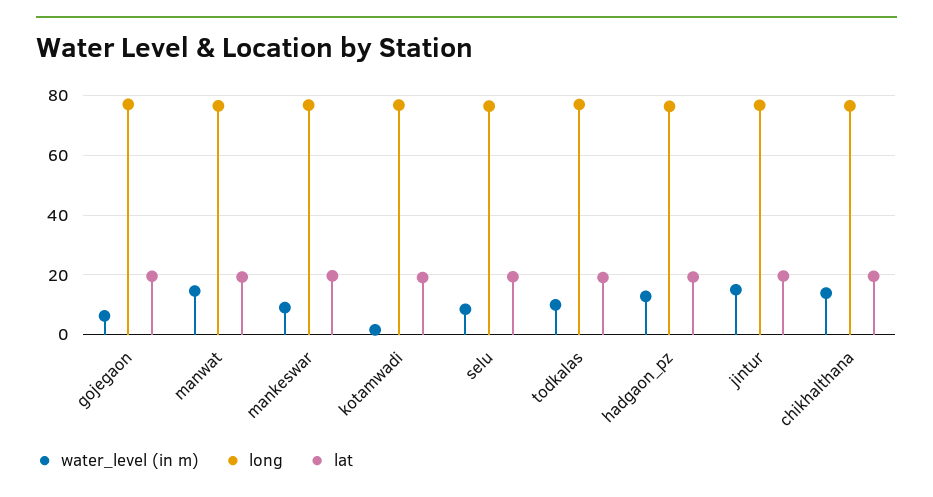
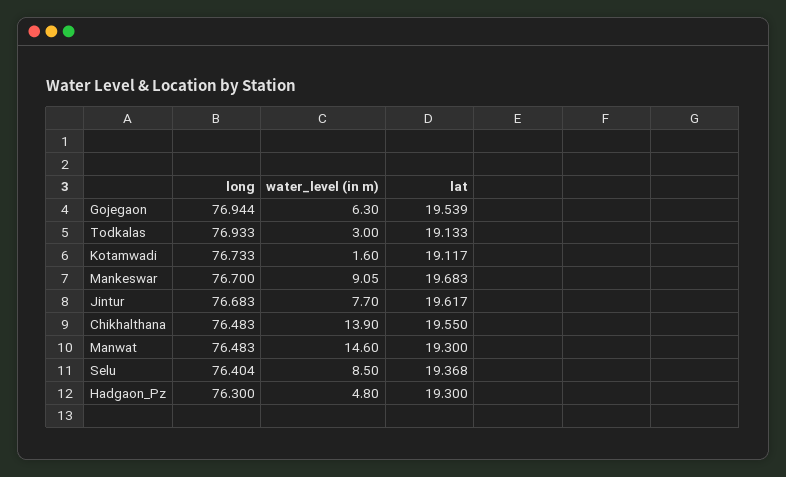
water_level (in m), todkalas: 10 -> 3
water_level (in m), hadgaon_pz: 12.5 -> 4.8
water_level (in m), jintur: 15 -> 7.7

